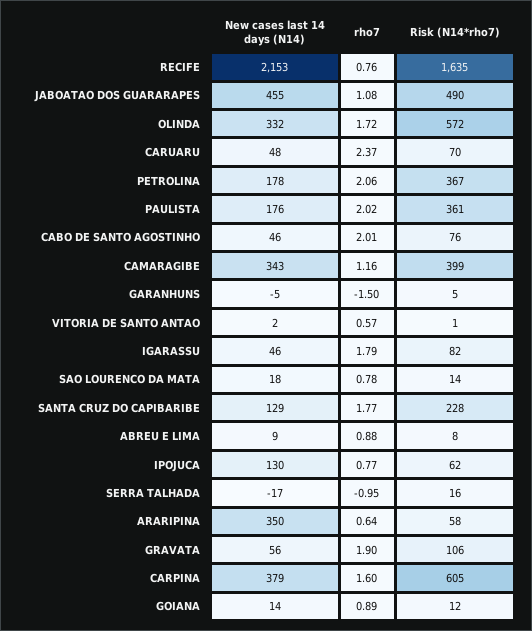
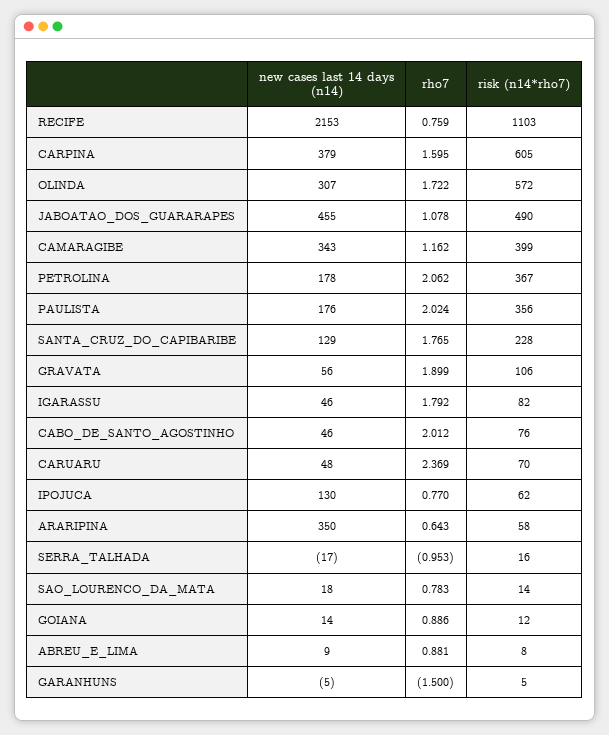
Risk (N14*rho7), RECIFE: 1635 -> 1103
New cases last 14 days (N14), OLINDA: 332 -> 307
Risk (N14*rho7), PAULISTA: 361 -> 356
New cases last 14 days (N14), VITORIA DE SANTO ANTAO: 2 -> none
rho7, VITORIA DE SANTO ANTAO: 0.57 -> none
Risk (N14*rho7), VITORIA DE SANTO ANTAO: 1 -> none

